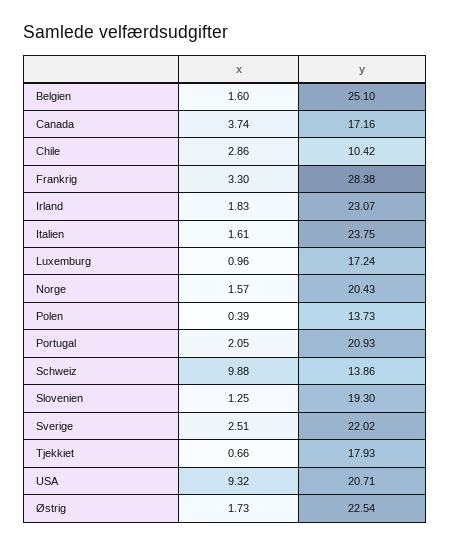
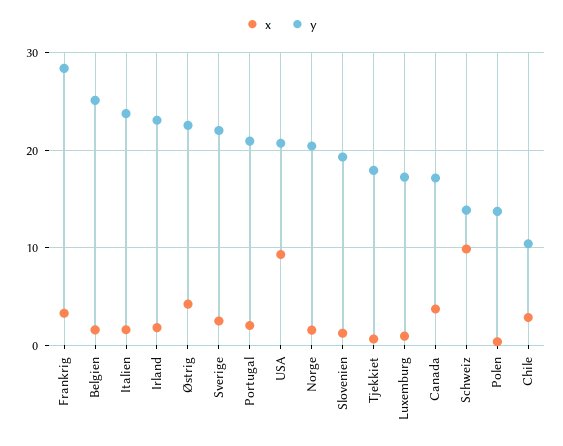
x, Østrig: 1.73 -> 4

